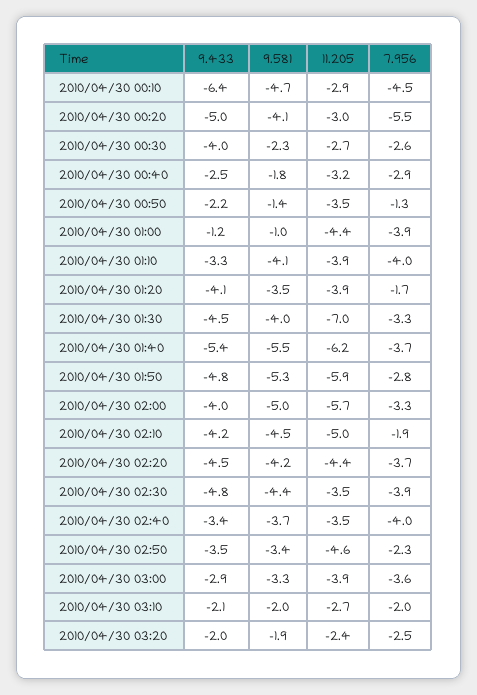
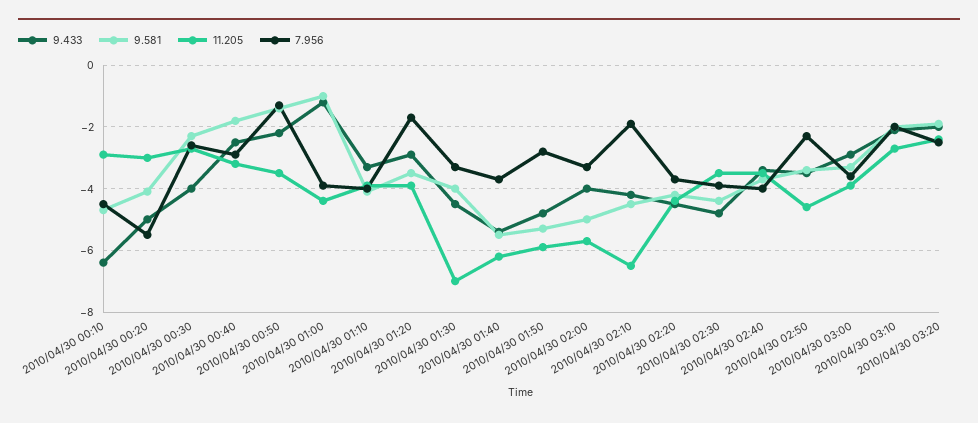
9.433, 2010/04/30 01:20: -4.1 -> -3
11.205, 2010/04/30 02:10: -5 -> -6.5

